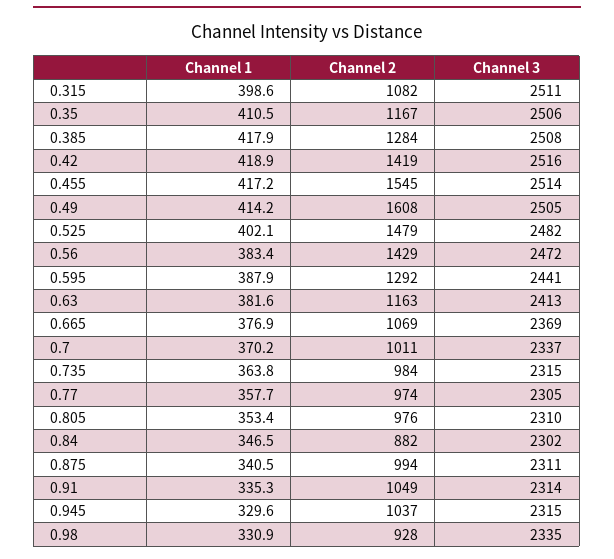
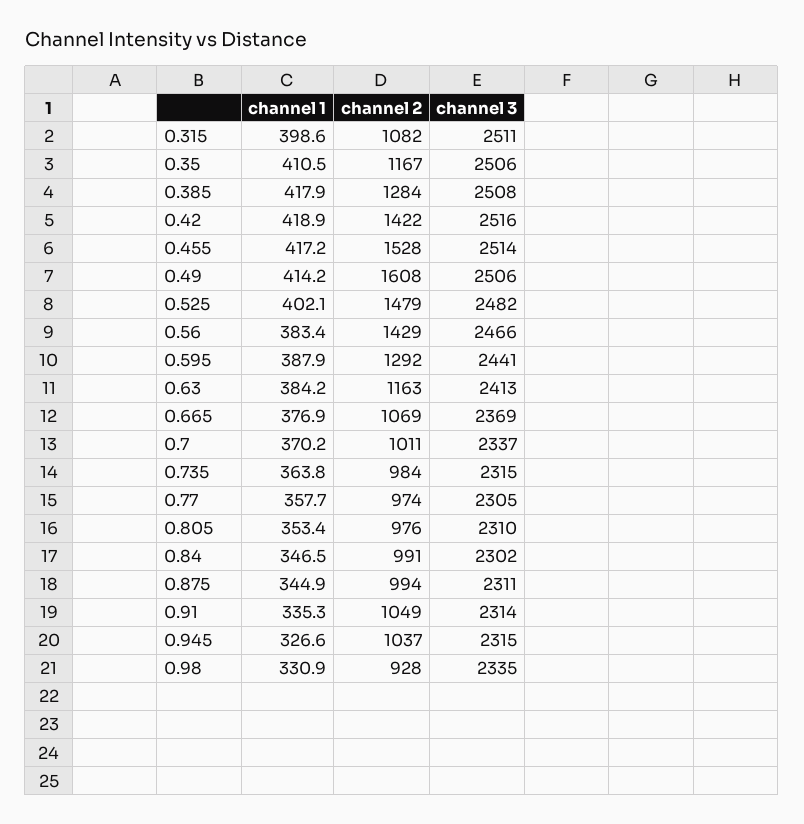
Channel 2, 0.42: 1419 -> 1422
Channel 2, 0.455: 1545 -> 1528
Channel 3, 0.49: 2505 -> 2506
Channel 3, 0.56: 2472 -> 2466
Channel 1, 0.63: 381.6 -> 384.2
Channel 2, 0.84: 882 -> 991
Channel 1, 0.875: 340.5 -> 344.9
Channel 1, 0.945: 329.6 -> 326.6

